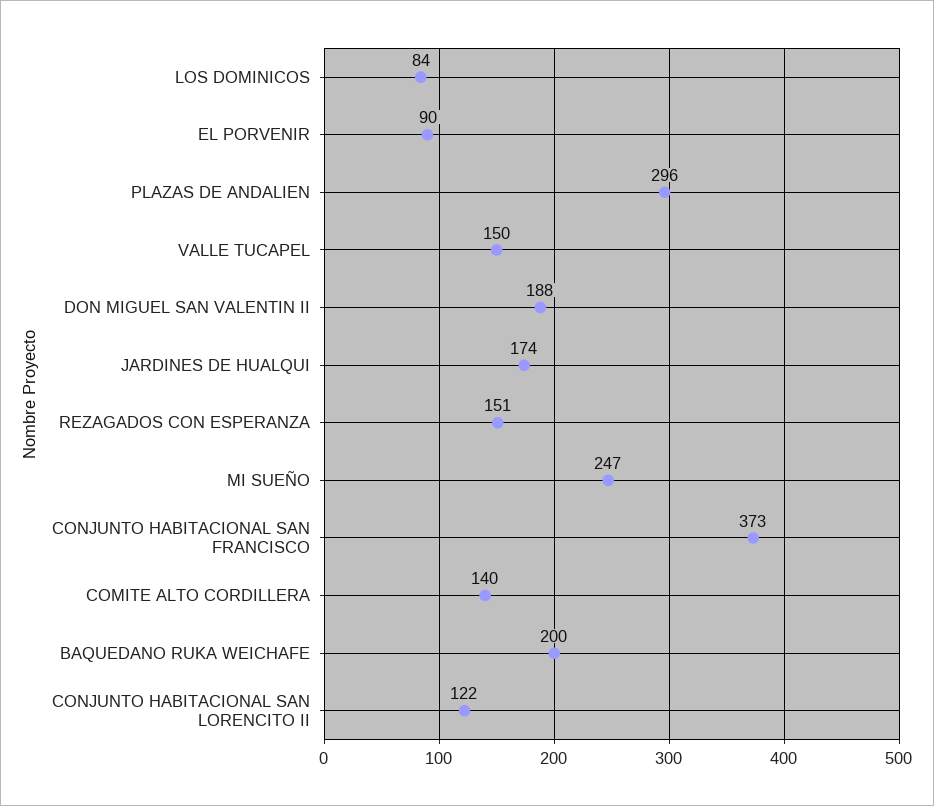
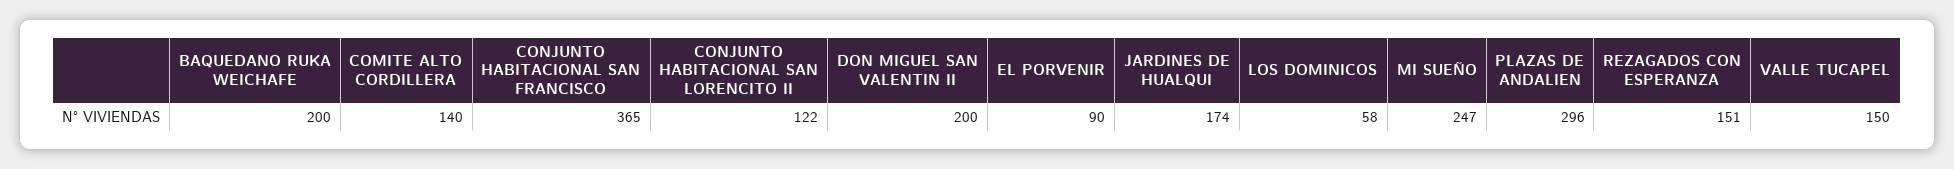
LOS DOMINICOS: 84 -> 58
DON MIGUEL SAN VALENTIN II: 188 -> 200
CONJUNTO HABITACIONAL SAN FRANCISCO: 373 -> 365

